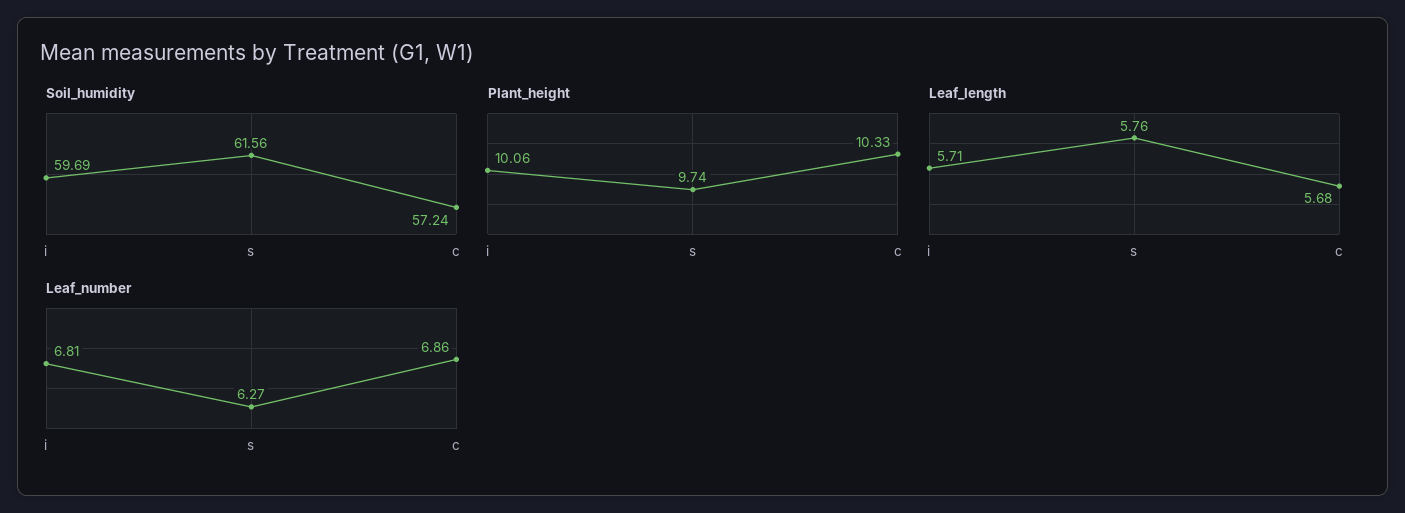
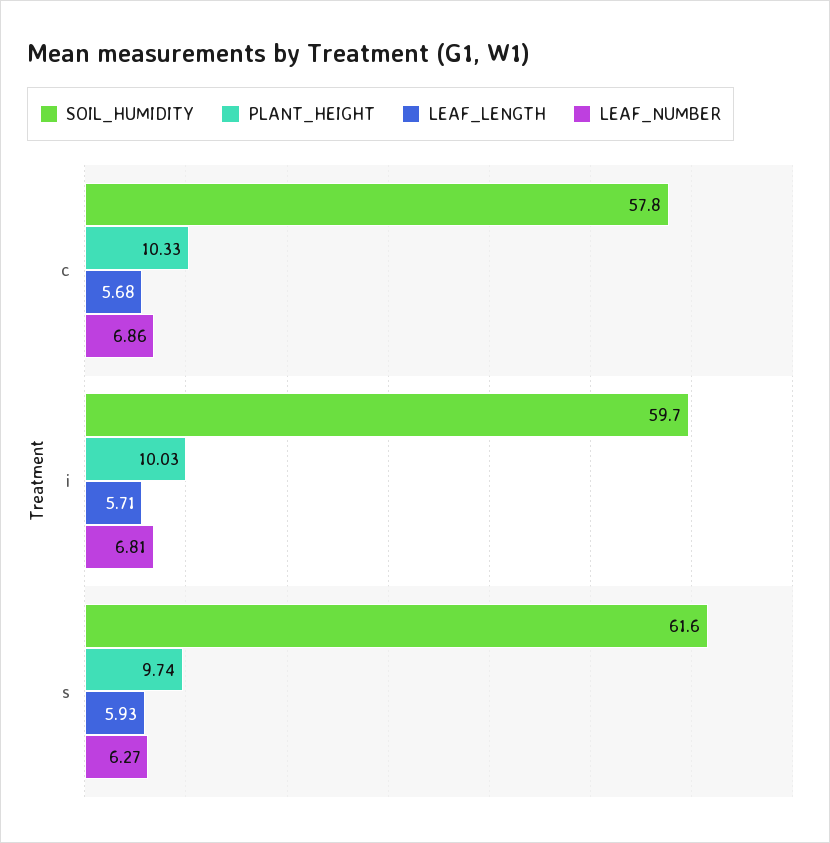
Soil_humidity, c: 57.24 -> 57.8
Plant_height, i: 10.06 -> 10.03
Leaf_length, s: 5.76 -> 5.93

